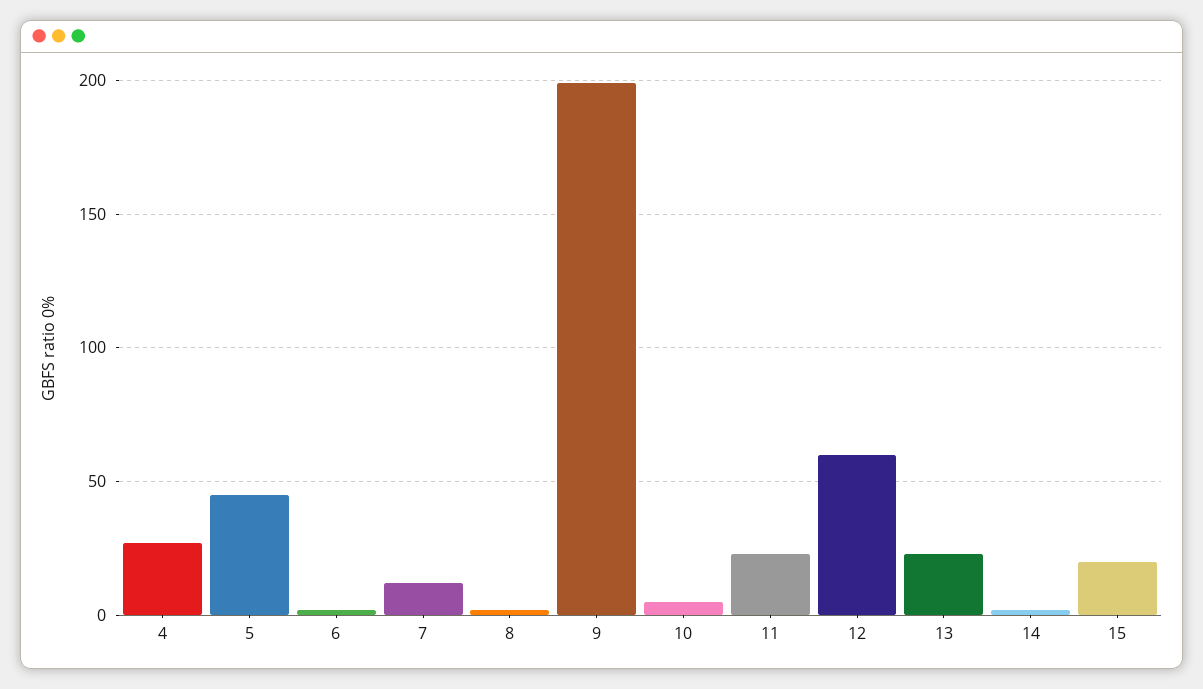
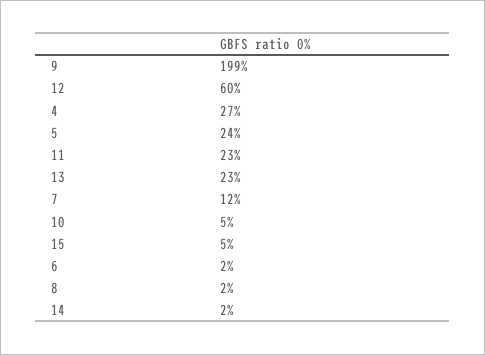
5: 45 -> 24
15: 20 -> 5

